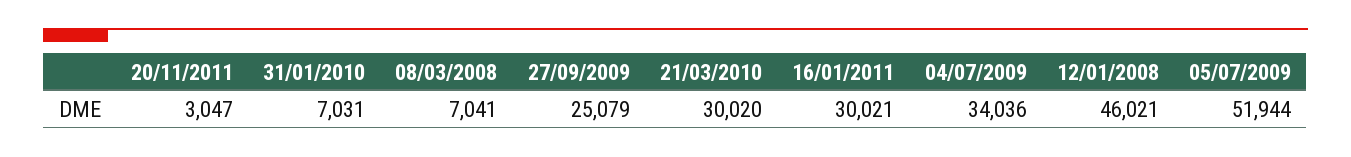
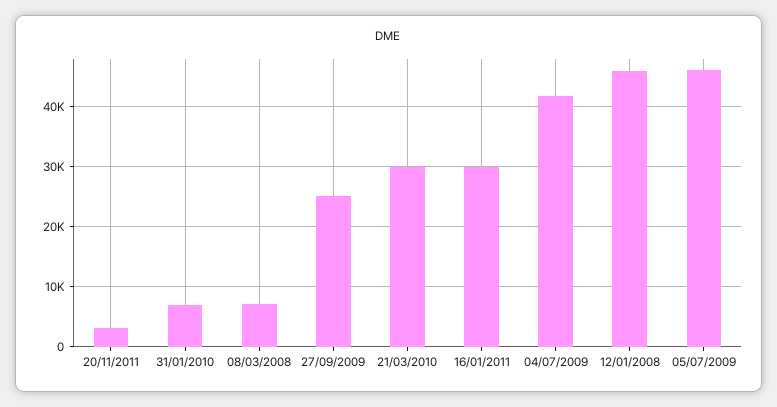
04/07/2009: 34036 -> 42000
05/07/2009: 51944 -> 46000

